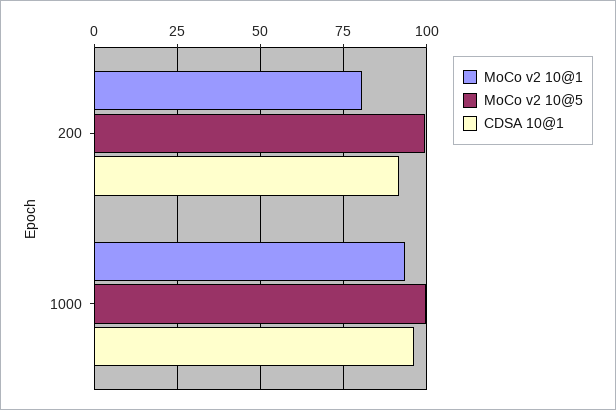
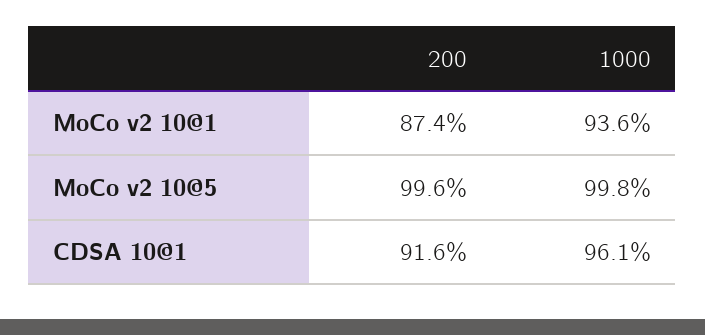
MoCo v2 10@1, 200: 80 -> 87.4

